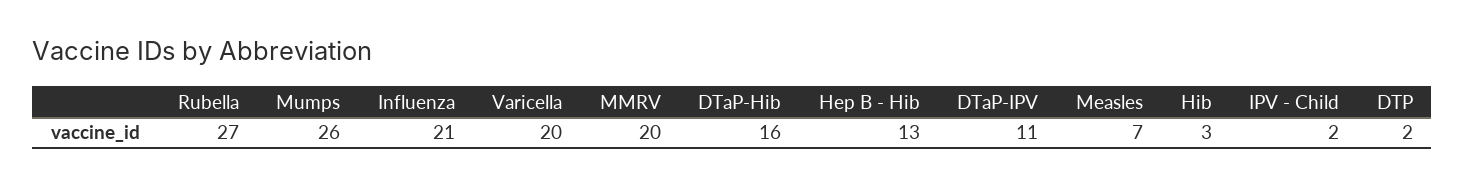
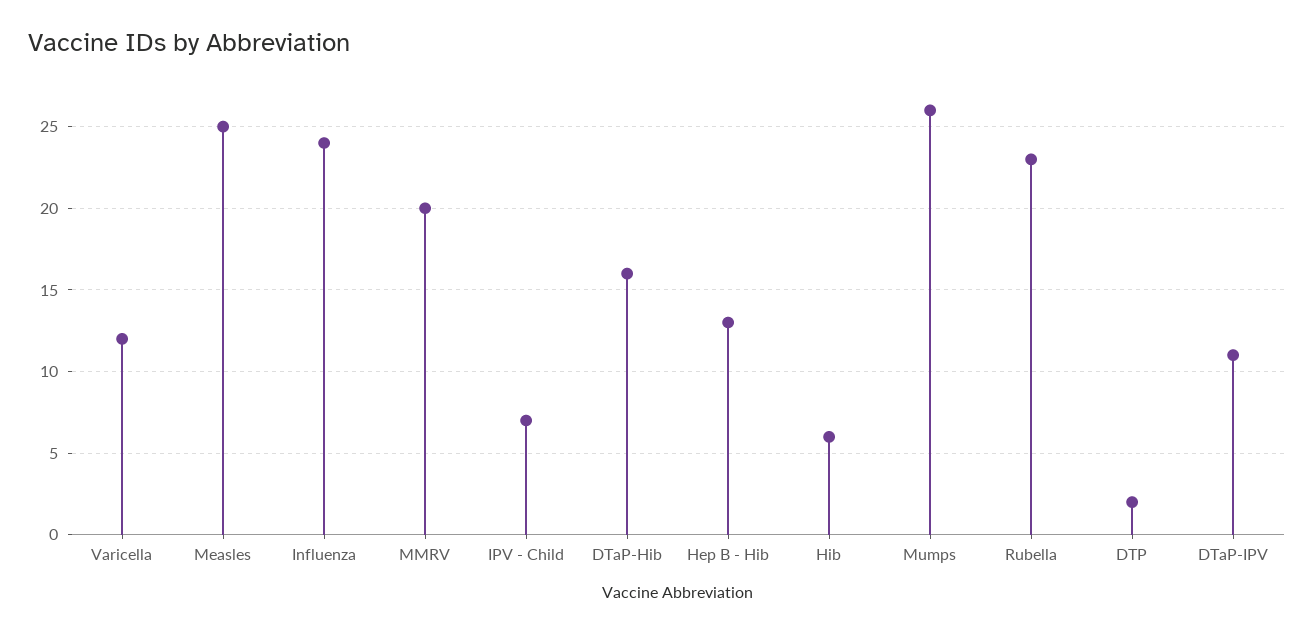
Rubella: 27 -> 23
Influenza: 21 -> 24
Varicella: 20 -> 12
Measles: 7 -> 25
Hib: 3 -> 6
IPV - Child: 2 -> 7

